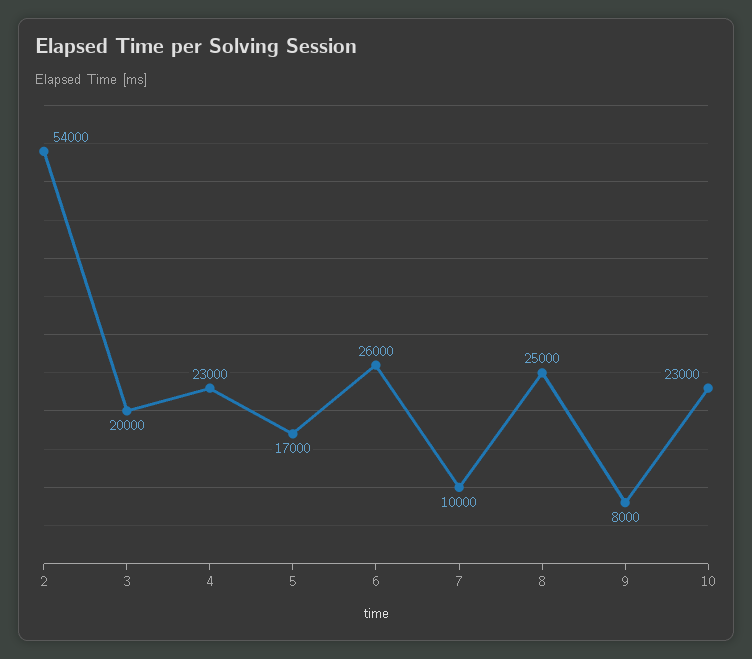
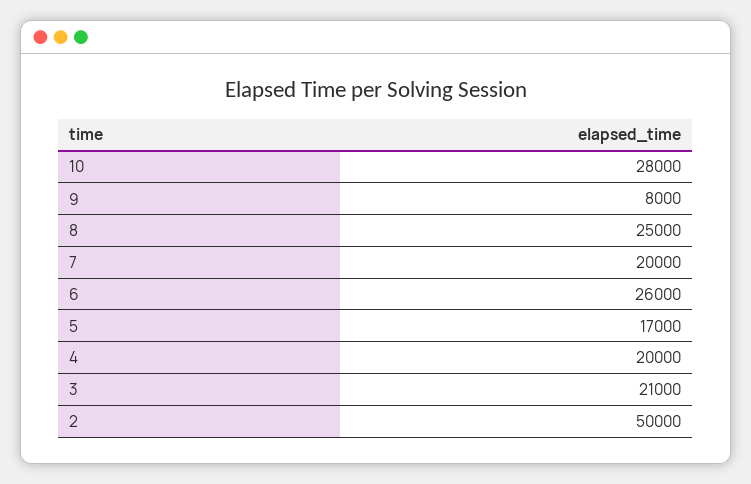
2: 54000 -> 50000
3: 20000 -> 21000
4: 23000 -> 20000
7: 10000 -> 20000
10: 23000 -> 28000

